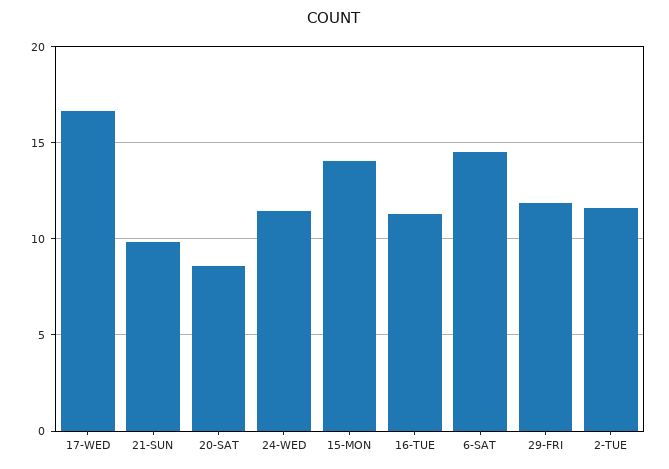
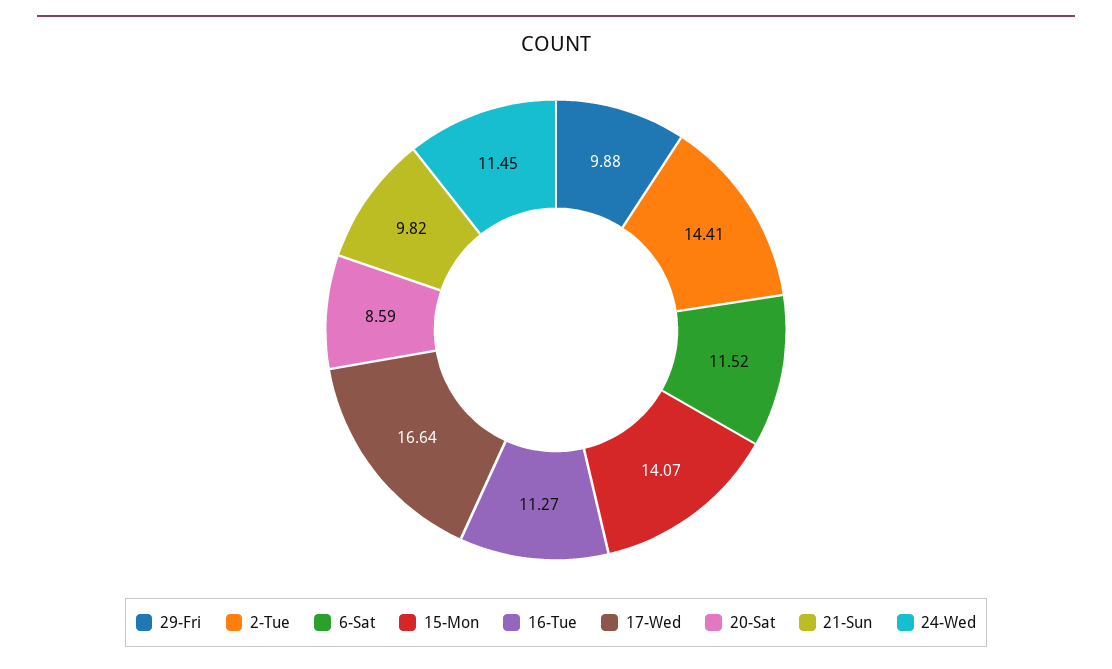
6-SAT: 14.5 -> 11.52
29-FRI: 12 -> 9.88
2-TUE: 11.5 -> 14.41

